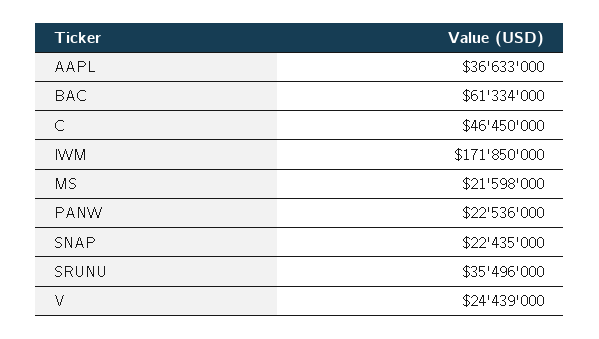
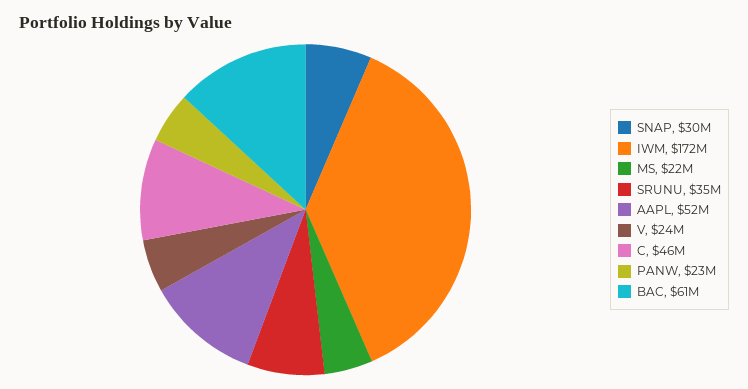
AAPL: 36633000 -> 52000000
SNAP: 22435000 -> 30000000

